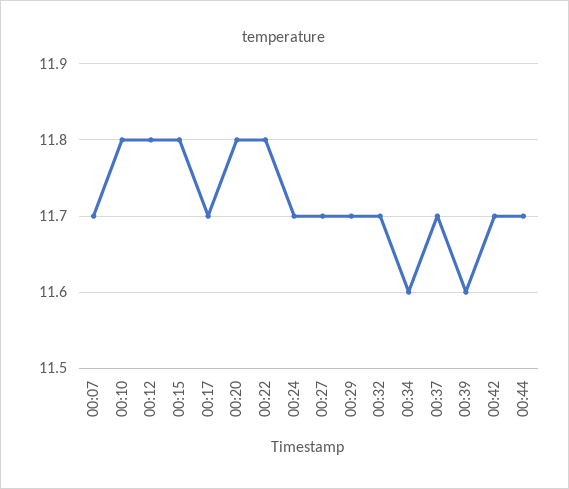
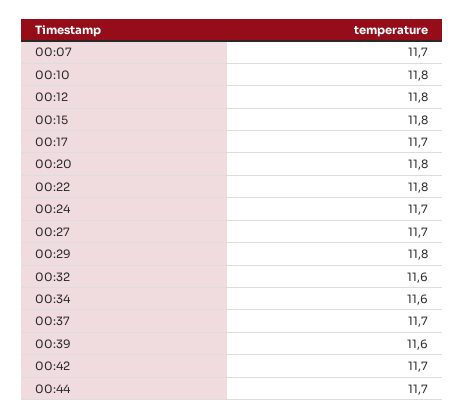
00:29: 11.7 -> 11.8
00:32: 11.7 -> 11.6

